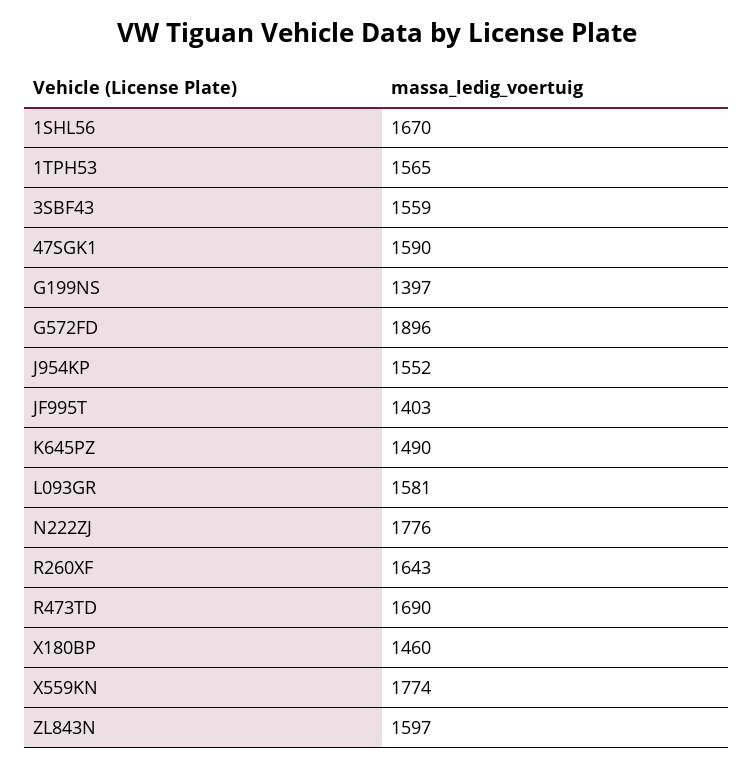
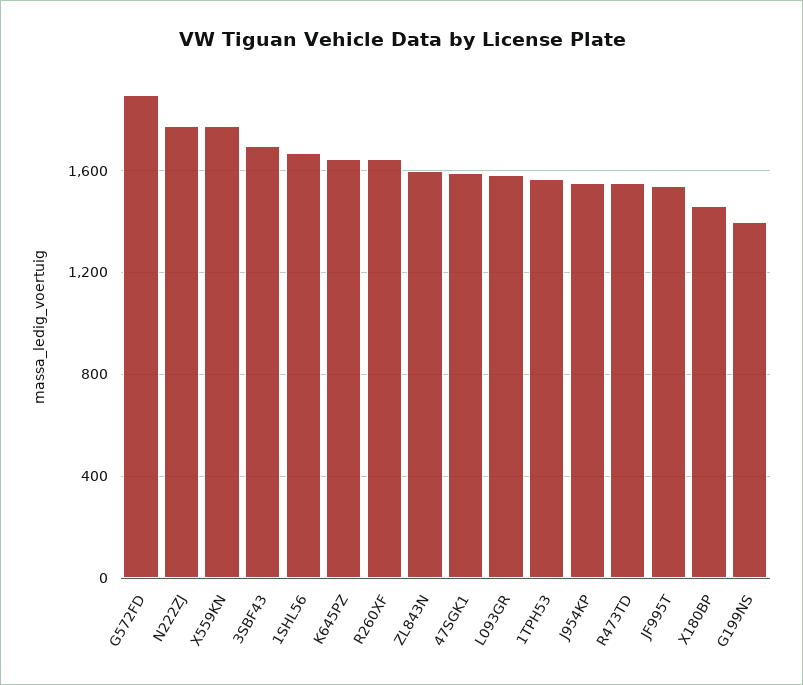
3SBF43: 1559 -> 1700
JF995T: 1403 -> 1550
K645PZ: 1490 -> 1650
R473TD: 1690 -> 1550

